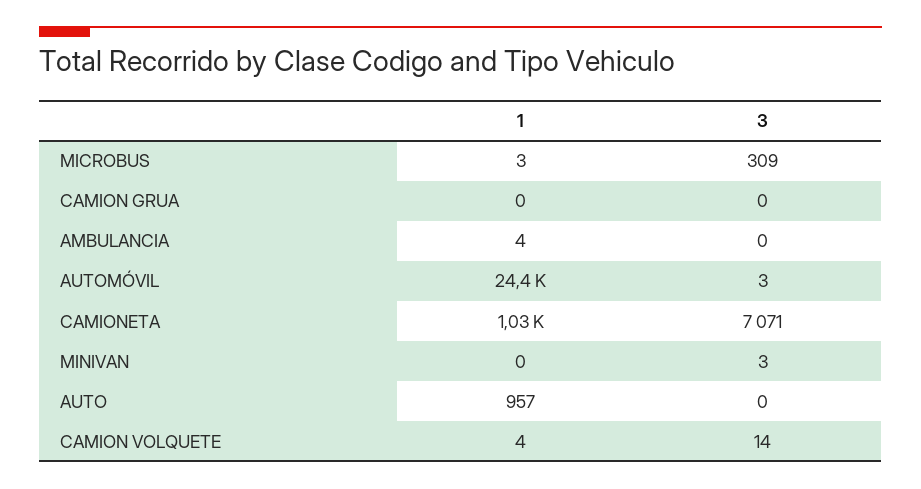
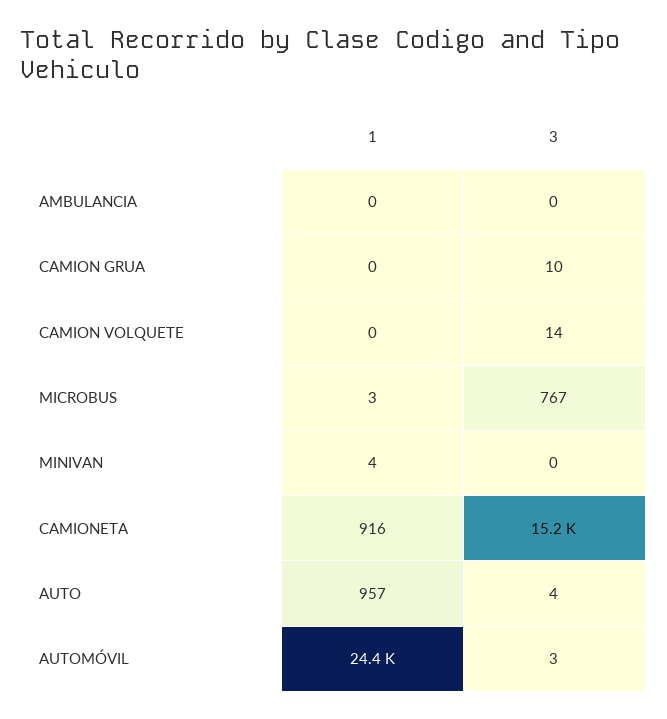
3, MICROBUS: 309 -> 767
3, CAMION GRUA: 0 -> 10
1, AMBULANCIA: 4 -> 0
1, CAMIONETA: 1030 -> 916
3, CAMIONETA: 7071 -> 15200
1, MINIVAN: 0 -> 4
3, MINIVAN: 3 -> 0
3, AUTO: 0 -> 4
1, CAMION VOLQUETE: 4 -> 0

